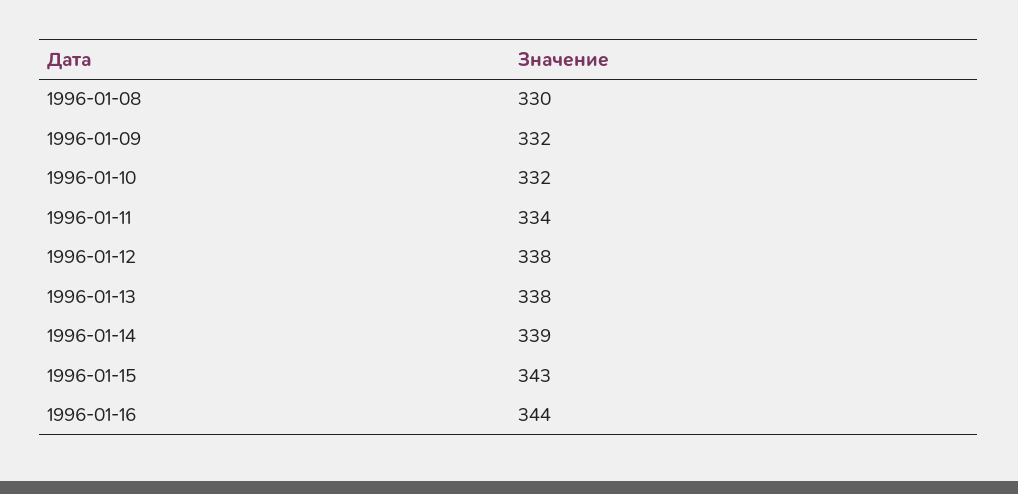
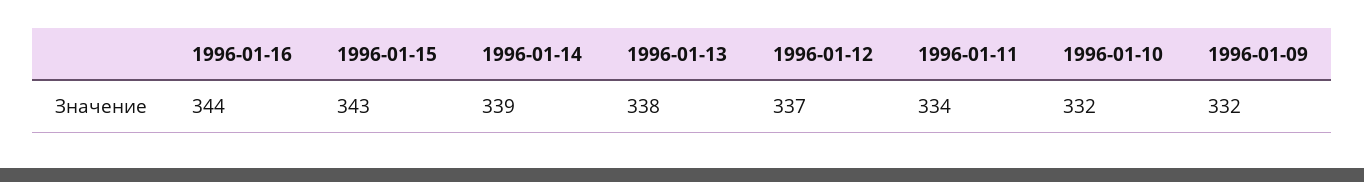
1996-01-08: 330 -> none
1996-01-12: 338 -> 337

